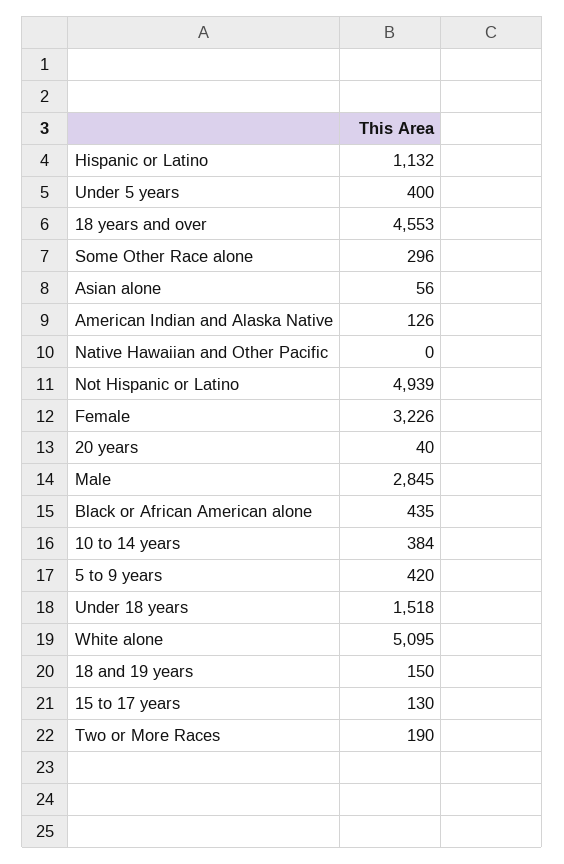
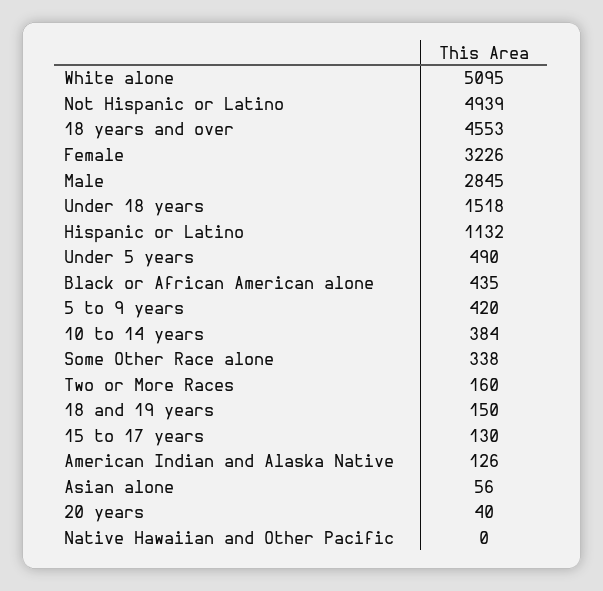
Under 5 years: 400 -> 490
Some Other Race alone: 296 -> 338
Two or More Races: 190 -> 160

